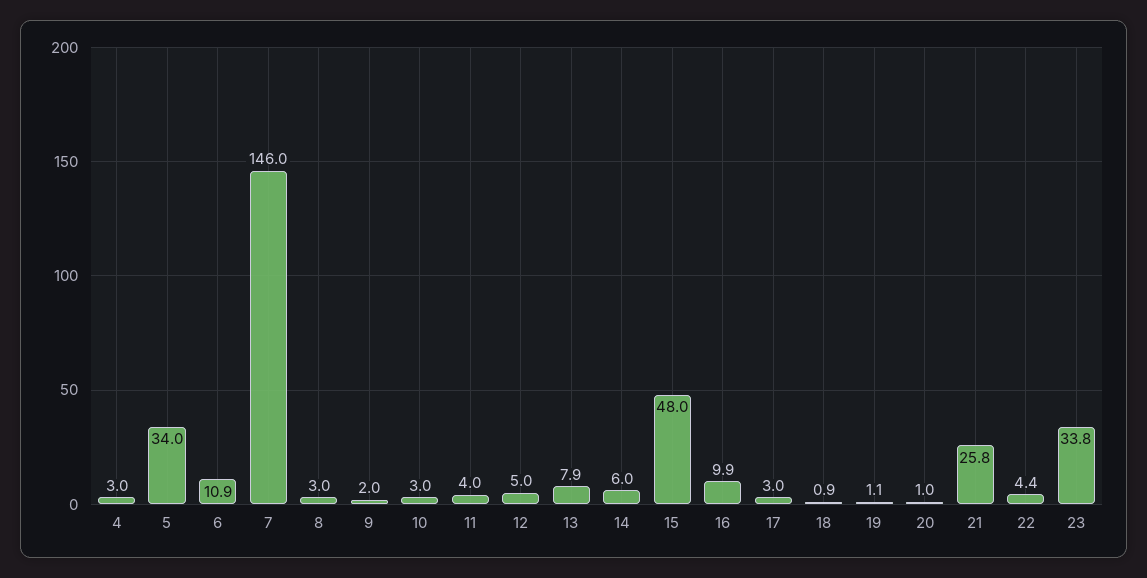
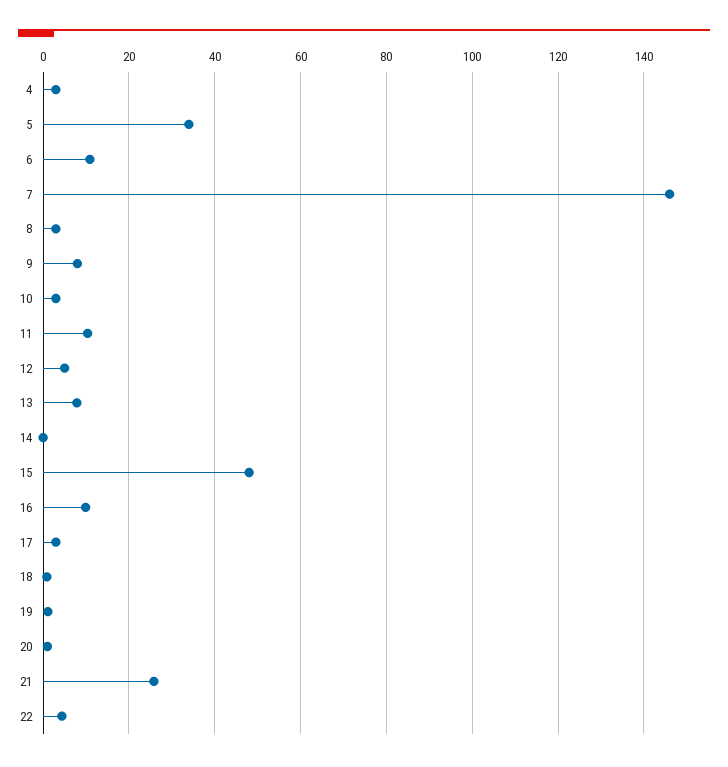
9: 2 -> 8
11: 4 -> 10
14: 6 -> 0
23: 33.8 -> none

